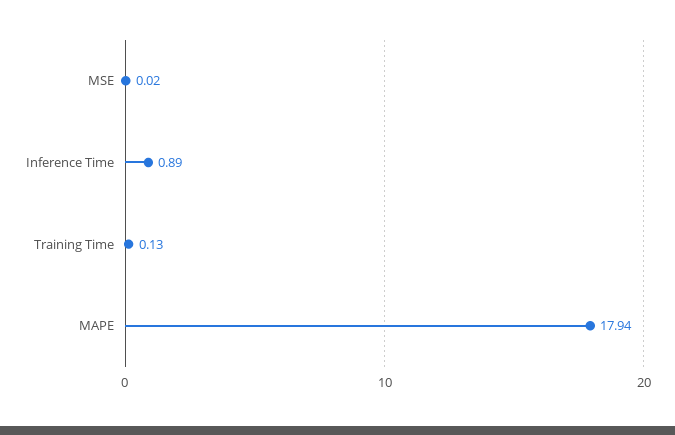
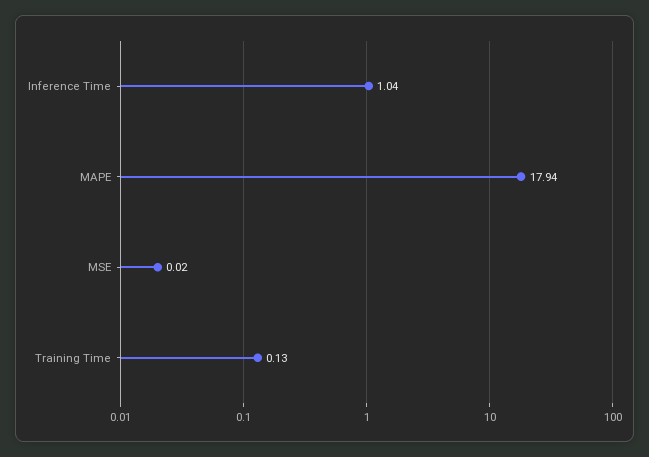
Inference Time: 0.89 -> 1.04

